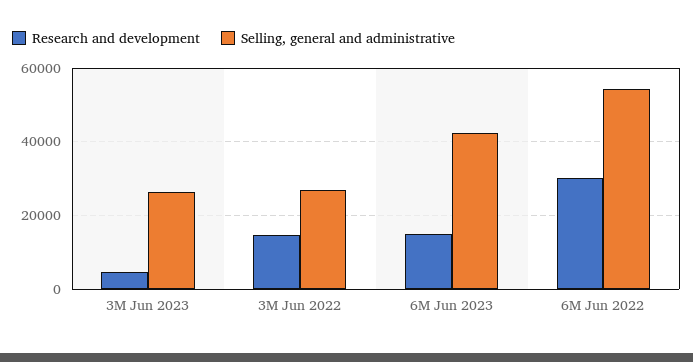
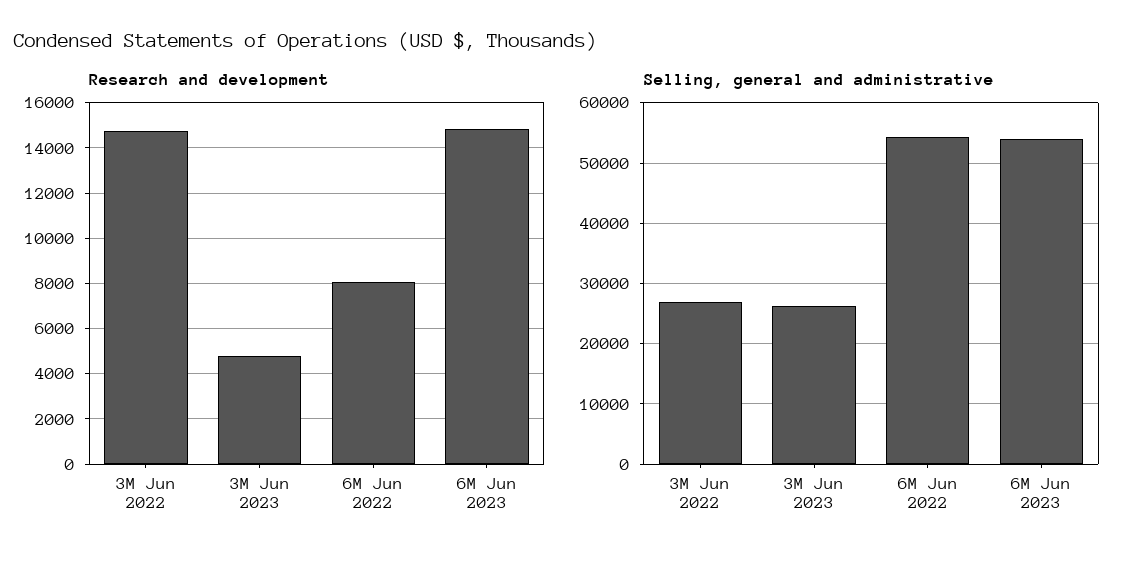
Selling, general and administrative, 6M Jun 2023: 42000 -> 54000
Research and development, 6M Jun 2022: 30000 -> 8000

